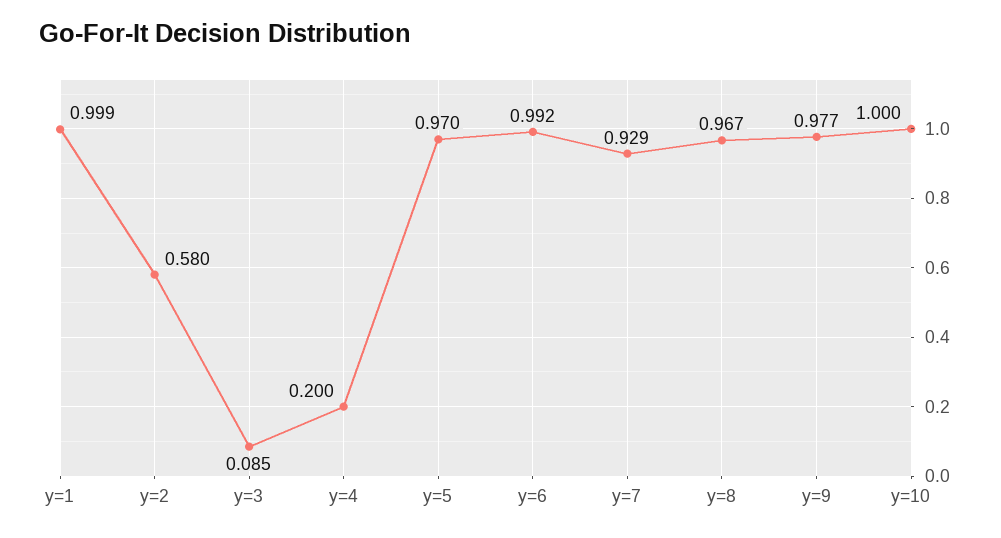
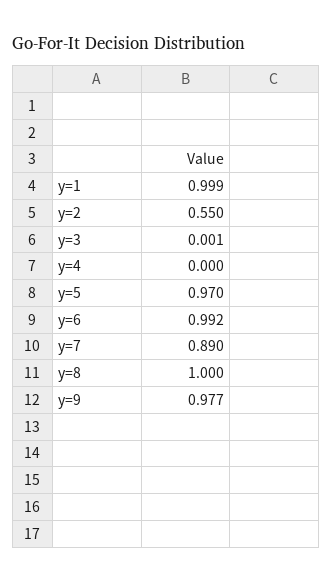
y=2: 0.58 -> 0.55
y=3: 0.085 -> 0.001
y=4: 0.2 -> 0
y=7: 0.929 -> 0.89
y=8: 0.967 -> 1
y=10: 1 -> none

